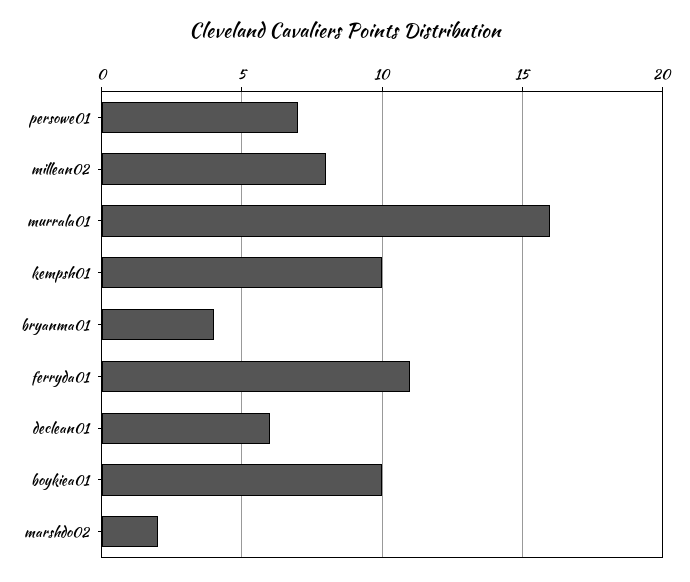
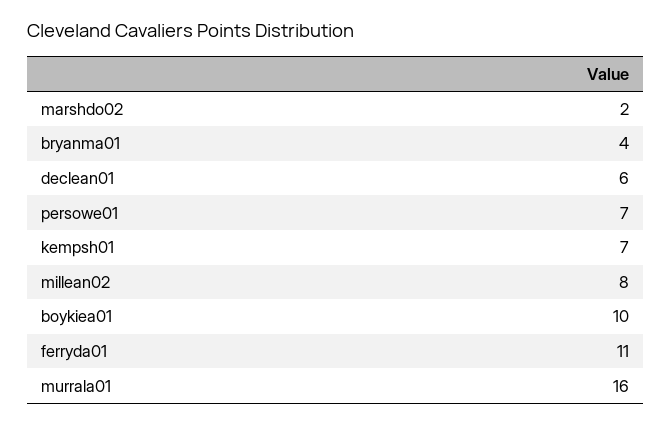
kempsh01: 10 -> 7

